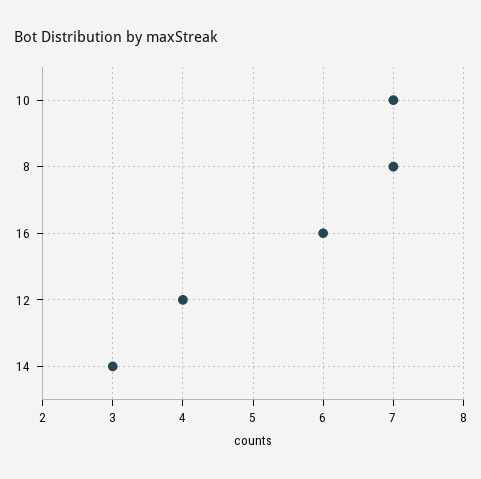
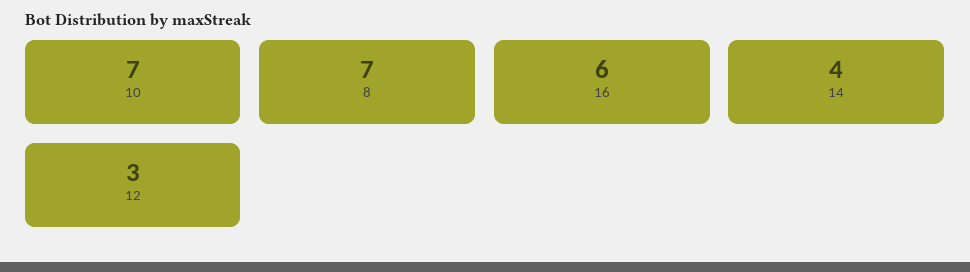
12: 4 -> 3
14: 3 -> 4

